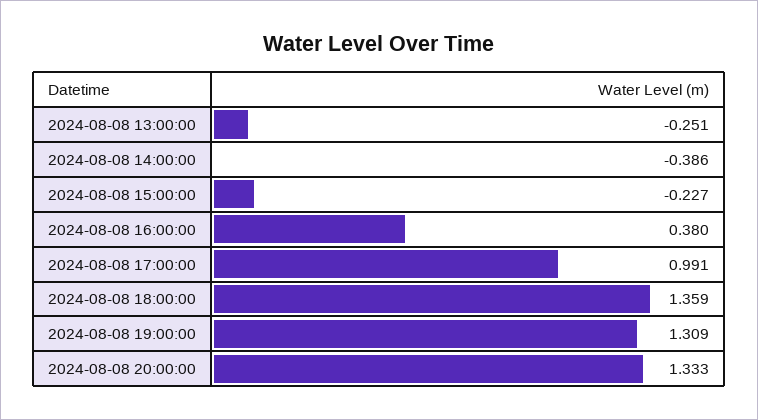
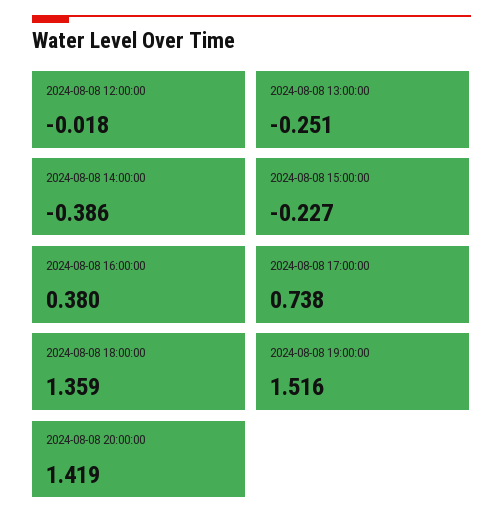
2024-08-08 17:00:00: 0.991 -> 0.738
2024-08-08 19:00:00: 1.309 -> 1.516
2024-08-08 20:00:00: 1.333 -> 1.419
2024-08-08 12:00:00: none -> -0.018

